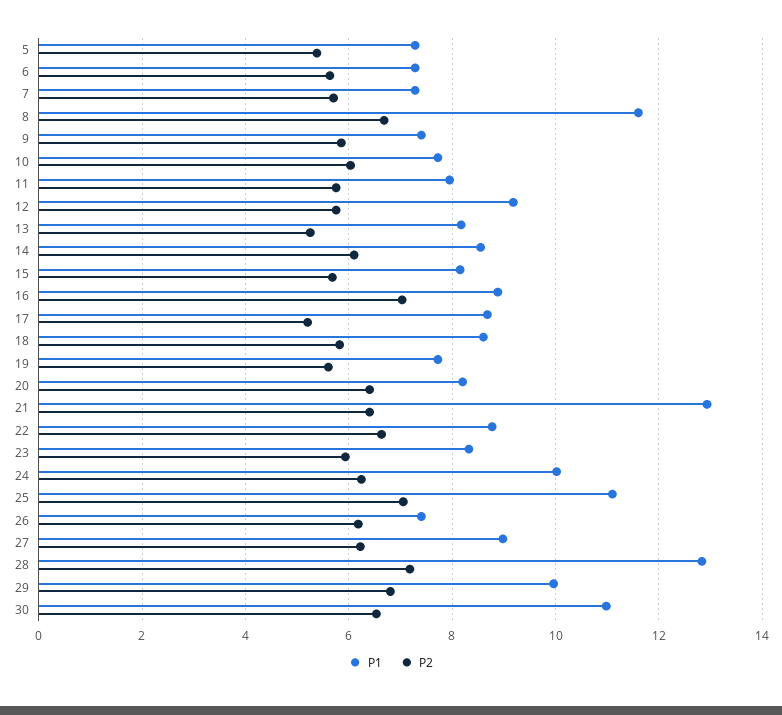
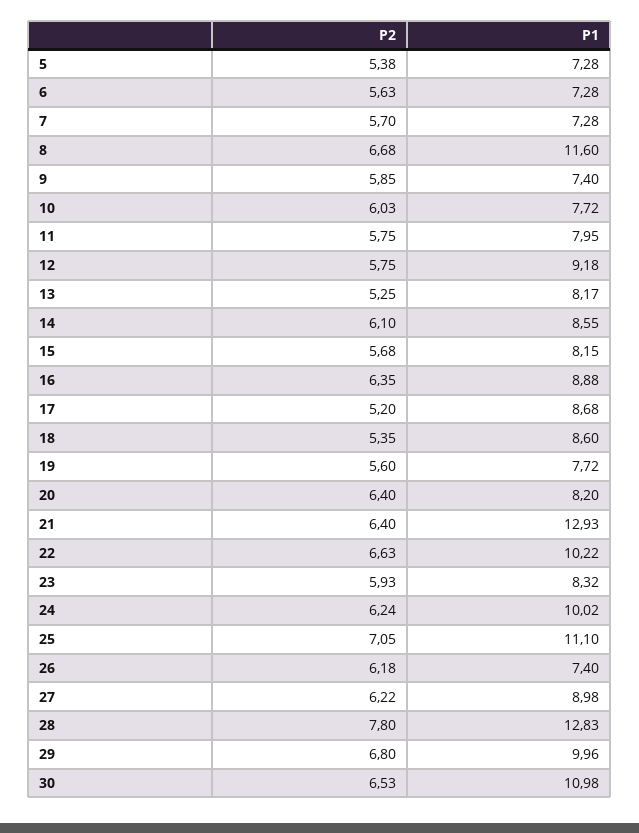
P2, 16: 7 -> 6.35
P2, 18: 5.8 -> 5.35
P1, 22: 8.8 -> 10.22
P2, 28: 7.2 -> 7.8

